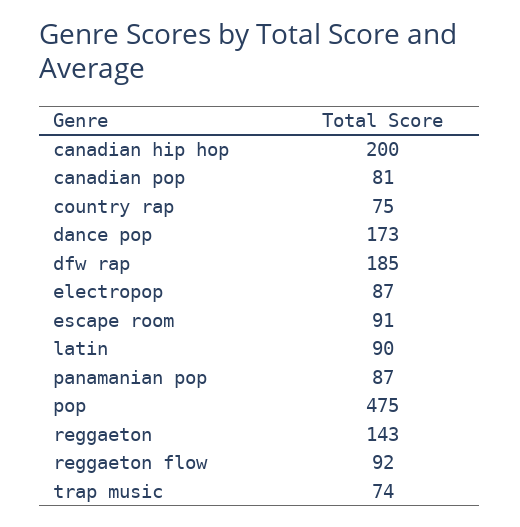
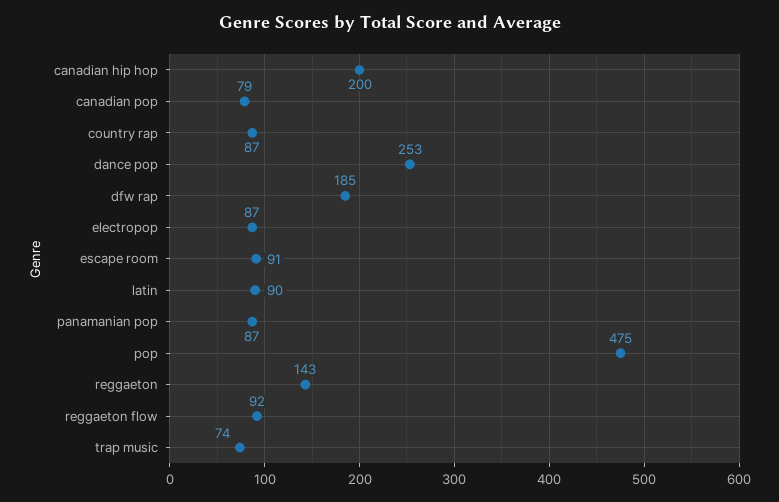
canadian pop: 81 -> 79
country rap: 75 -> 87
dance pop: 173 -> 253

